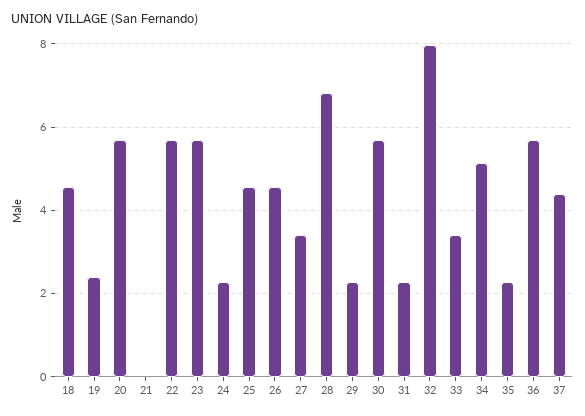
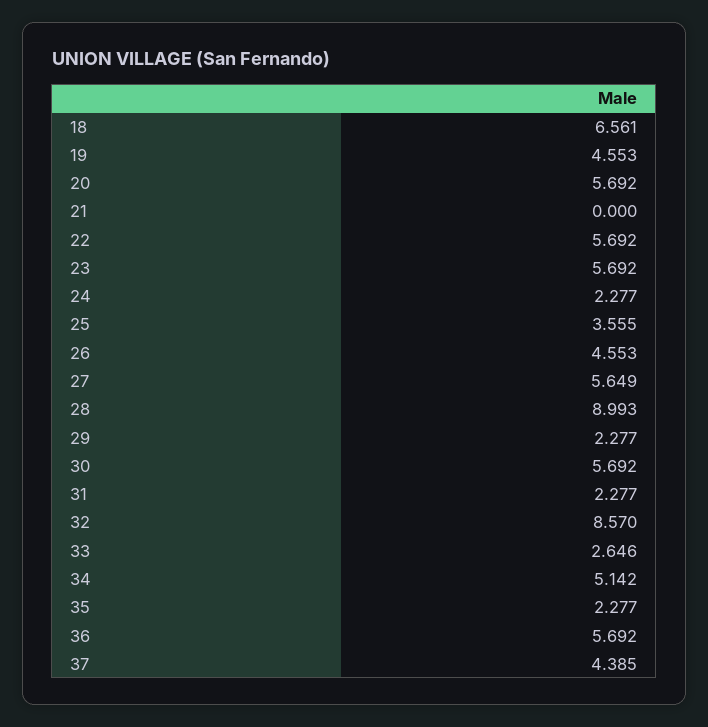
18: 4.6 -> 6.561
19: 2.4 -> 4.553
25: 4.6 -> 3.555
27: 3.4 -> 5.649
28: 6.8 -> 8.993
32: 8 -> 8.57
33: 3.4 -> 2.646

